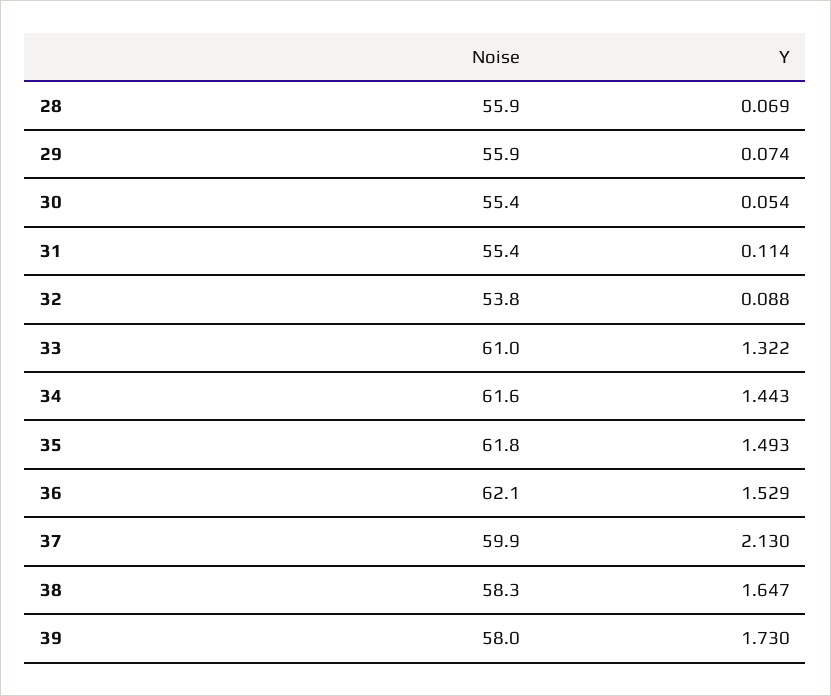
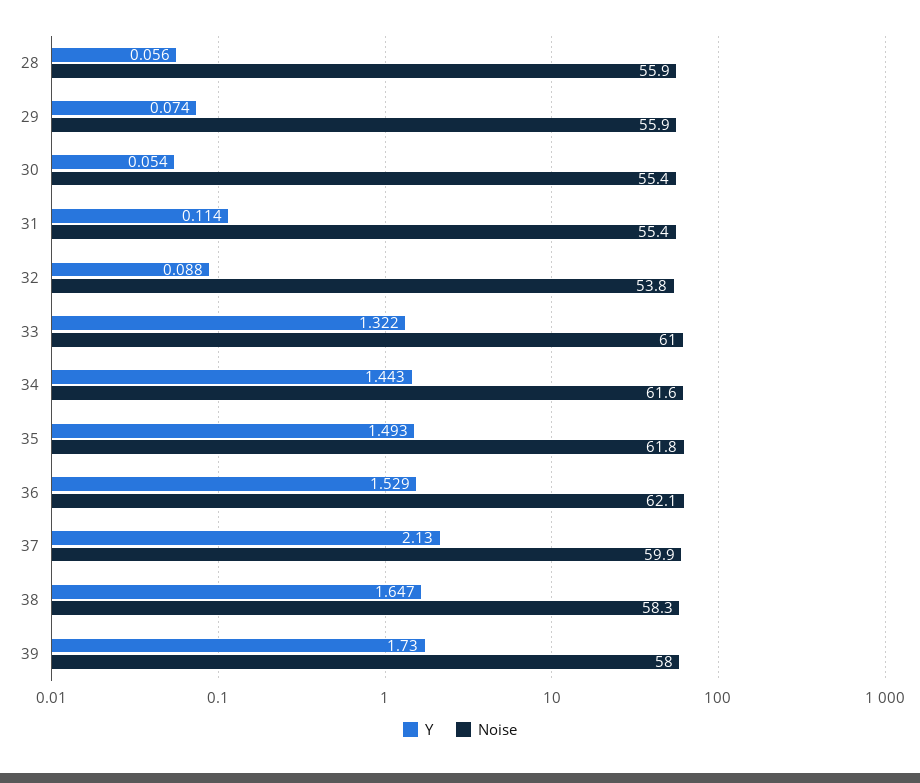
Y, 28: 0.069 -> 0.056

